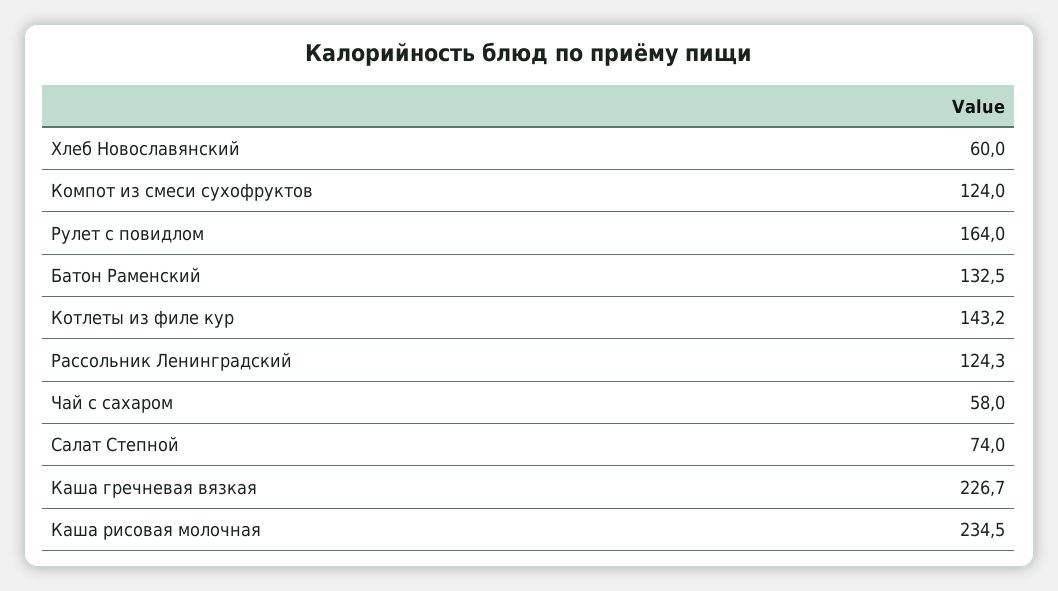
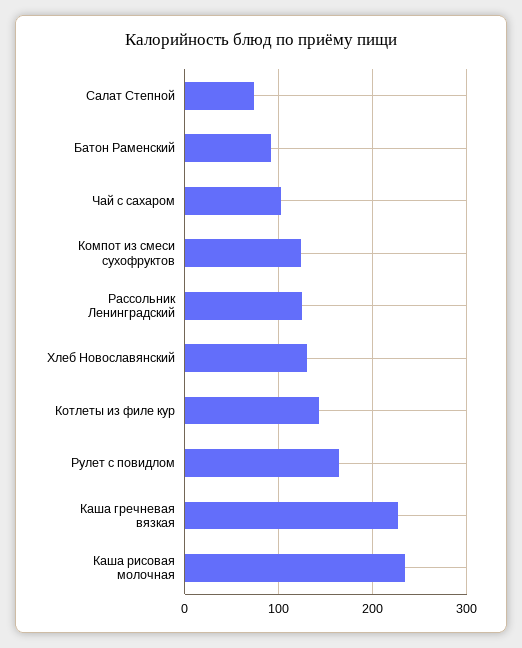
Хлеб Новославянский: 60 -> 130
Батон Раменский: 132.5 -> 90
Чай с сахаром: 58 -> 100

